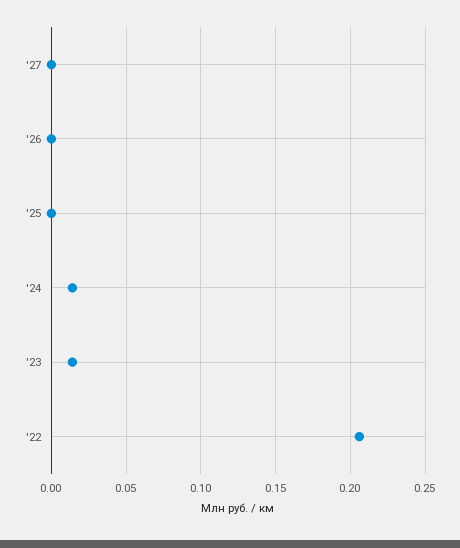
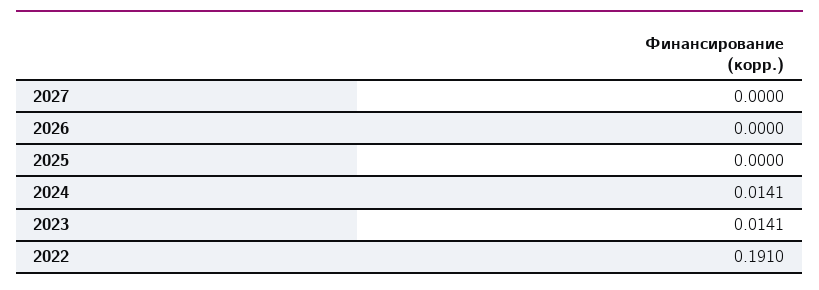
'22: 0.205 -> 0.191

